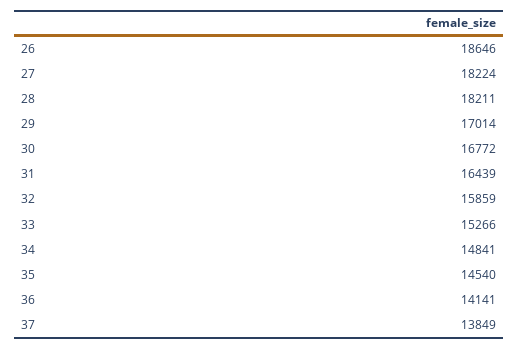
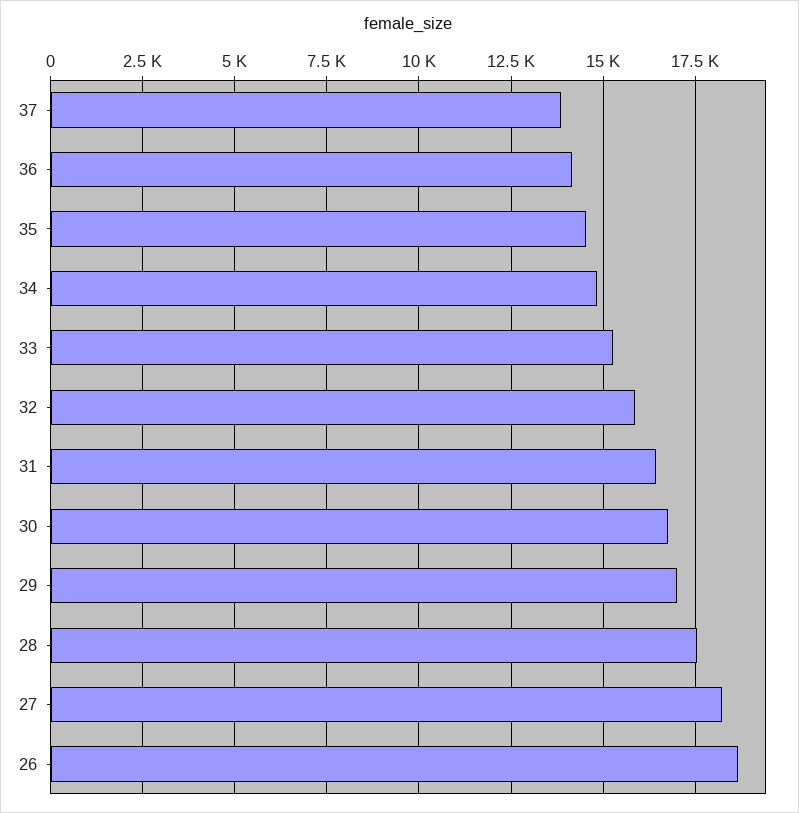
28: 18211 -> 17500

